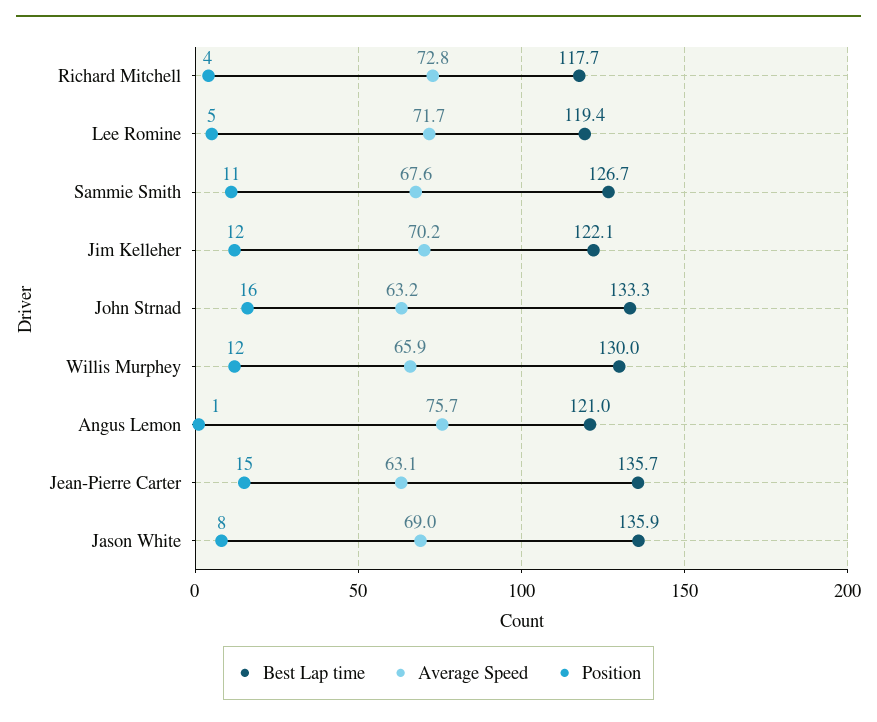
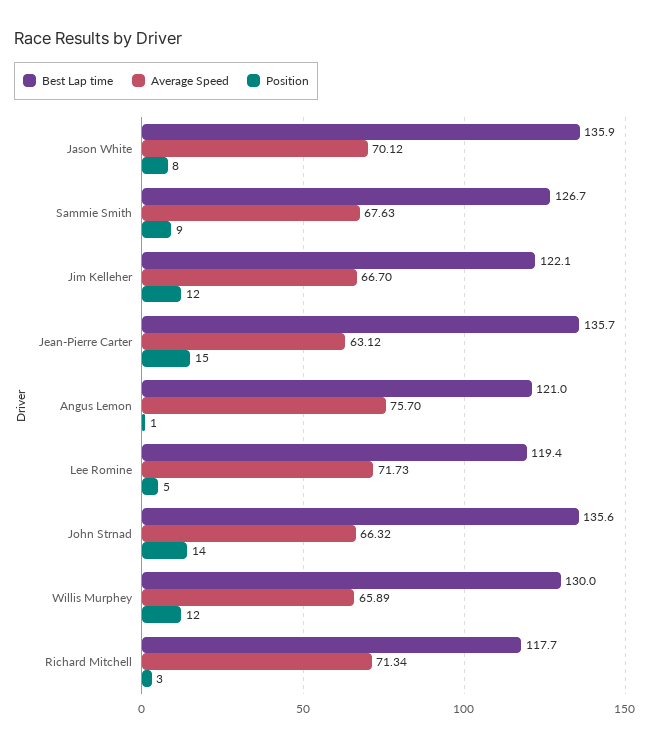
Average Speed, Richard Mitchell: 72.8 -> 71.34
Position, Richard Mitchell: 4 -> 3
Position, Sammie Smith: 11 -> 9
Average Speed, Jim Kelleher: 70.2 -> 66.7
Best Lap time, John Strnad: 133.3 -> 135.6
Average Speed, John Strnad: 63.2 -> 66.32
Position, John Strnad: 16 -> 14
Average Speed, Jason White: 69 -> 70.12

